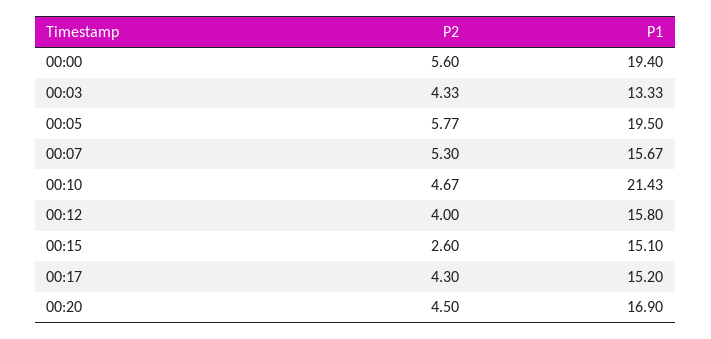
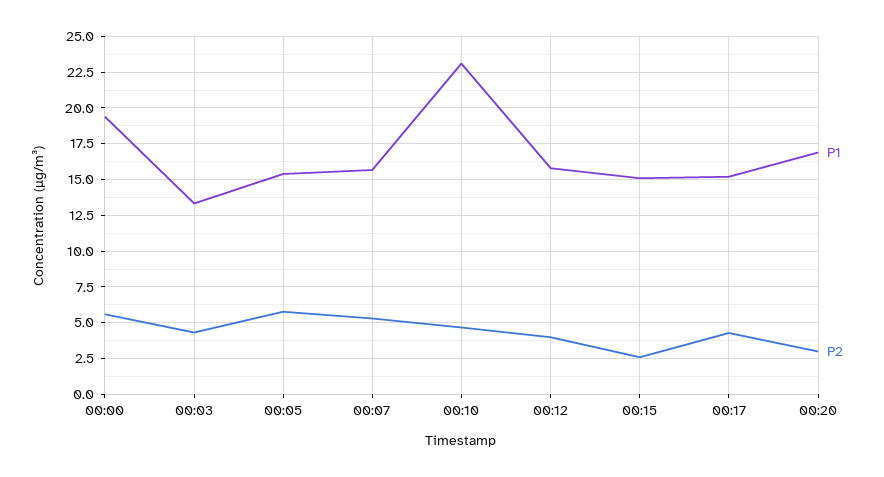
P1, 00:05: 19.5 -> 15.5
P1, 00:10: 21.43 -> 23
P2, 00:20: 4.5 -> 3

